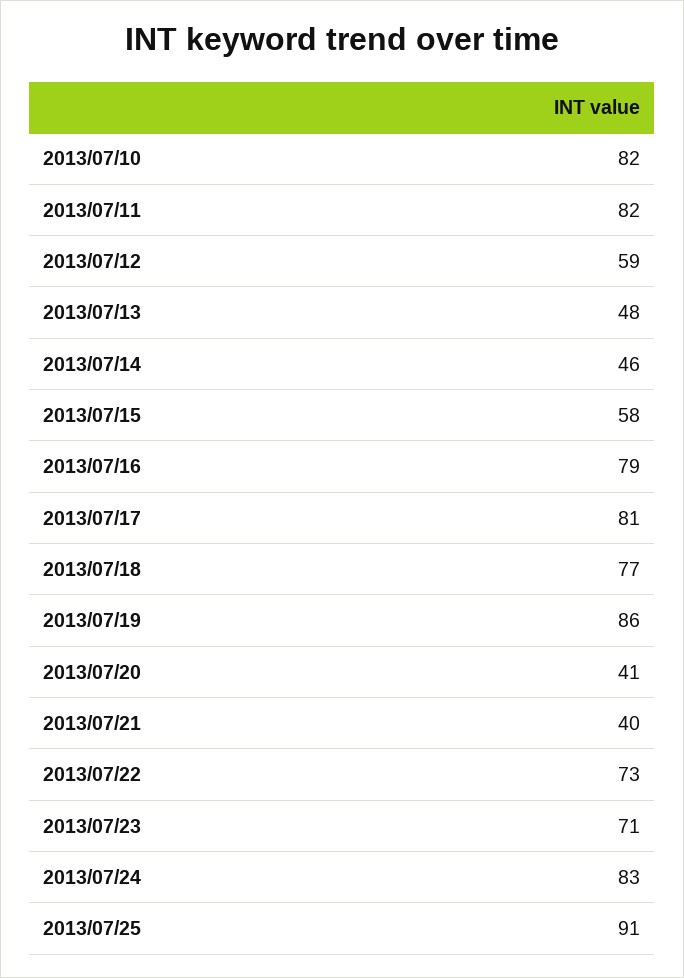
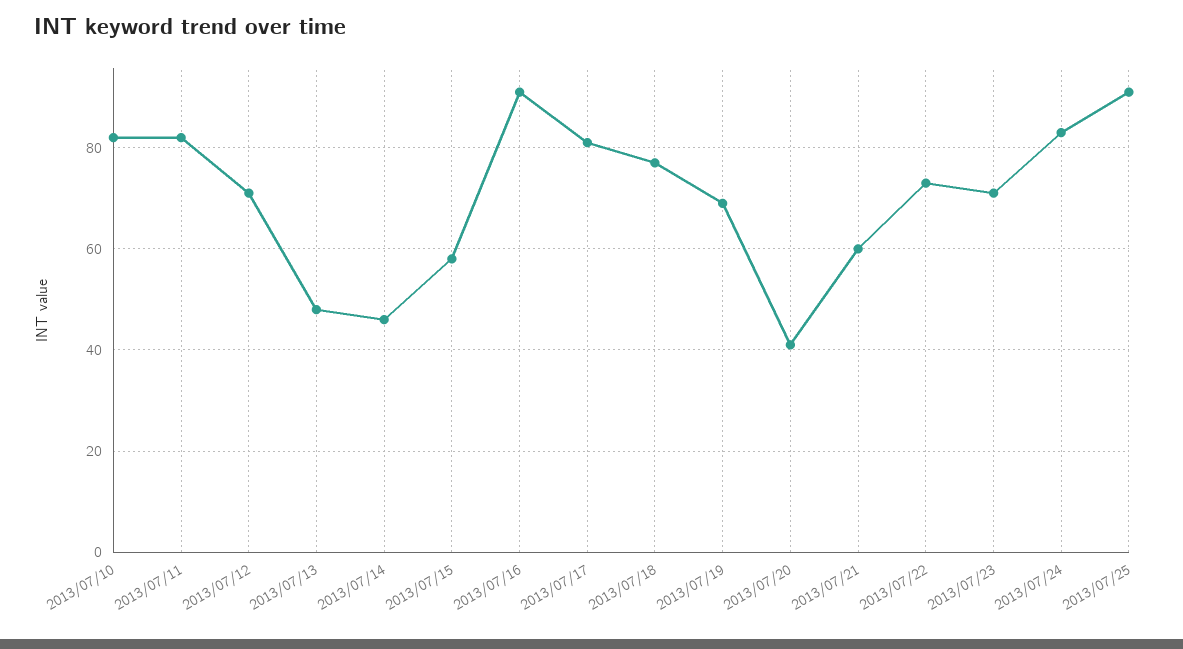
2013/07/12: 59 -> 70
2013/07/16: 79 -> 90
2013/07/19: 86 -> 70
2013/07/21: 40 -> 60

